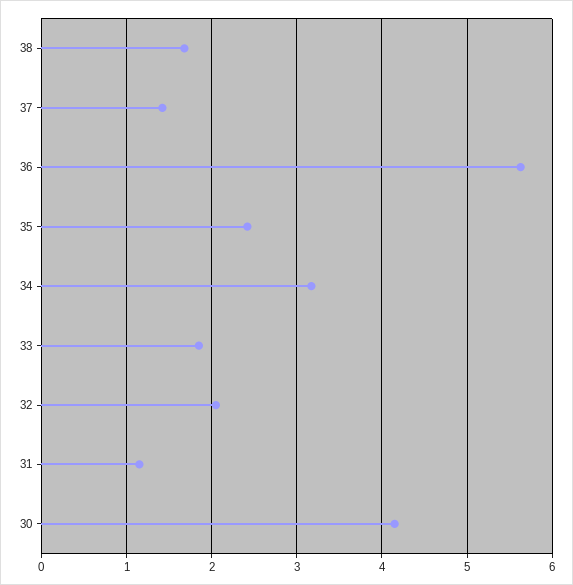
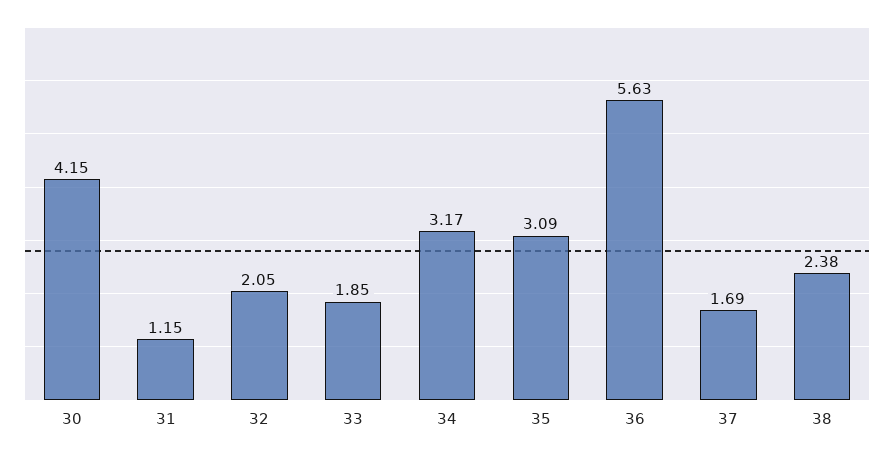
38: 1.7 -> 2.38
37: 1.4 -> 1.69
35: 2.4 -> 3.09

